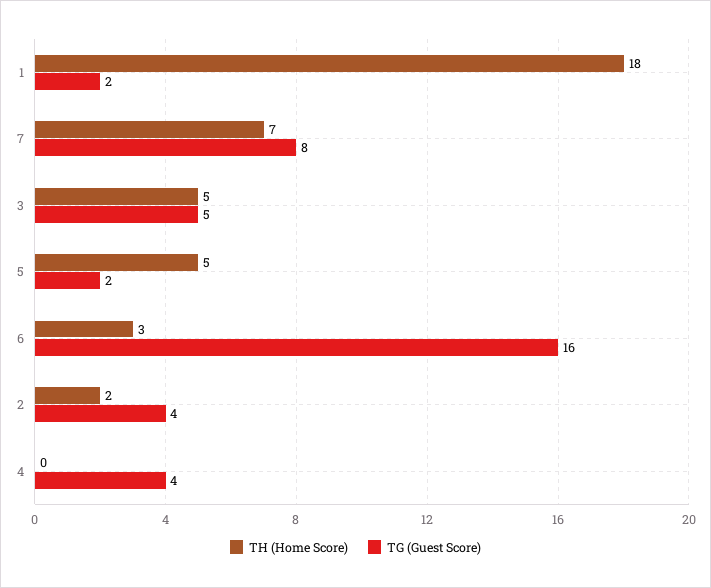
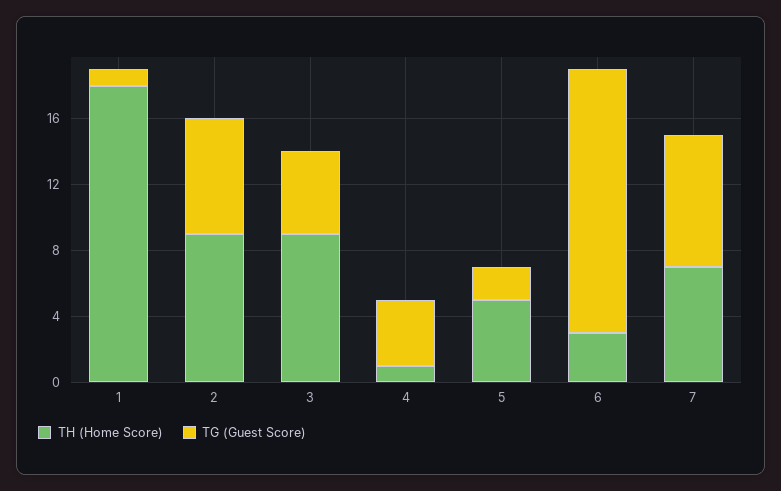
TG (Guest Score), 1: 2 -> 1
TH (Home Score), 3: 5 -> 9
TH (Home Score), 2: 2 -> 9
TG (Guest Score), 2: 4 -> 7
TH (Home Score), 4: 0 -> 1

